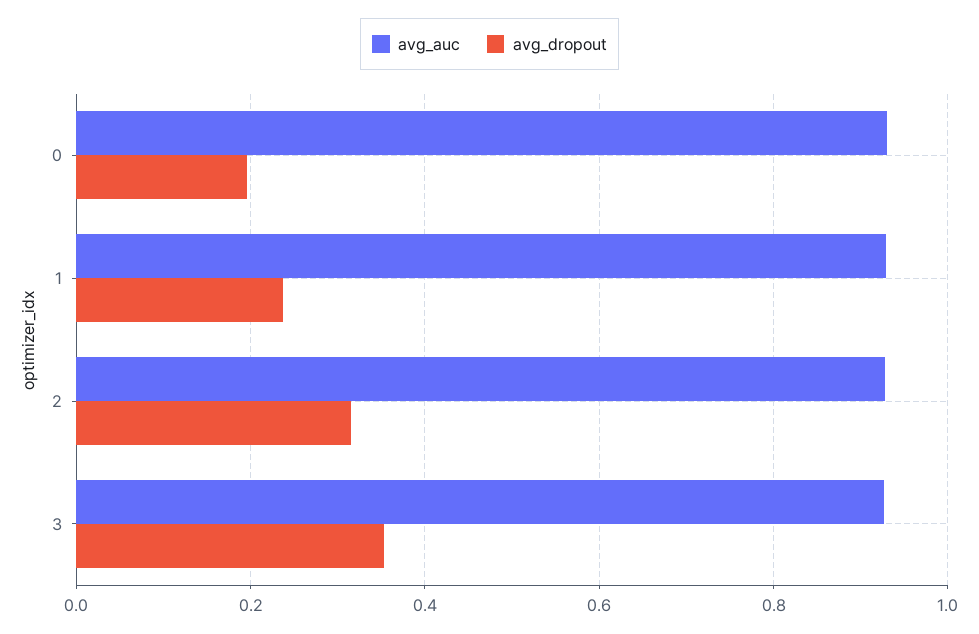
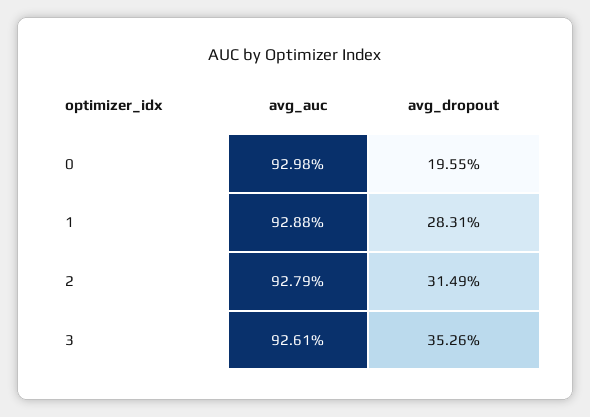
avg_dropout, 1: 0.24 -> 0.2831

